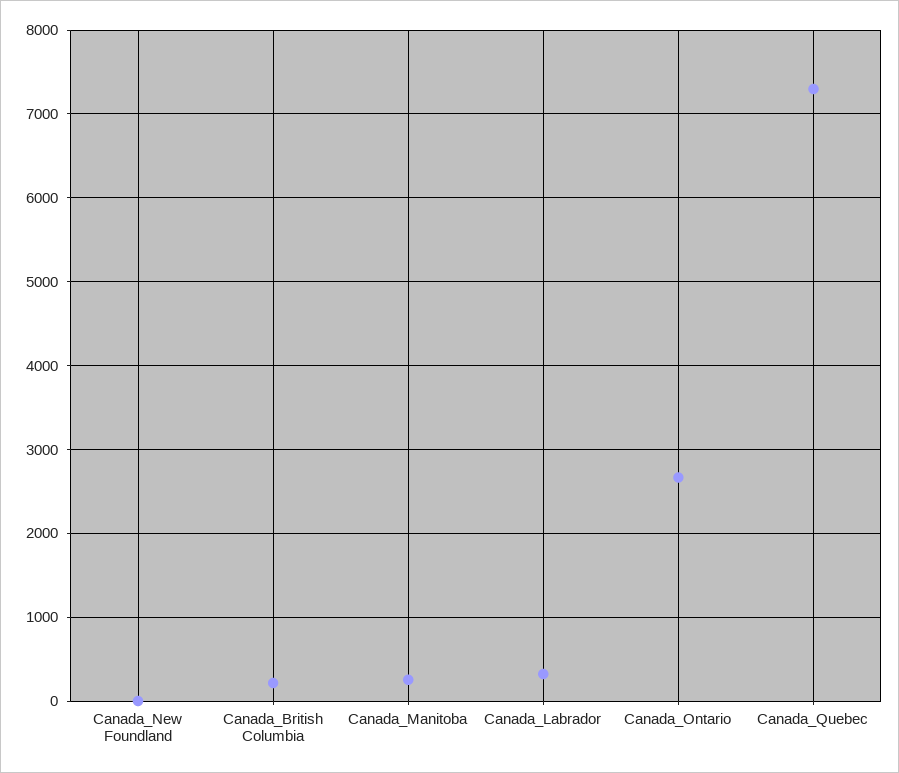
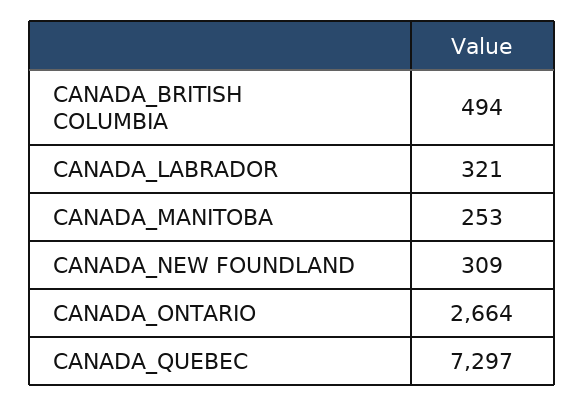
Canada_New Foundland: 0 -> 309
Canada_British Columbia: 200 -> 494

